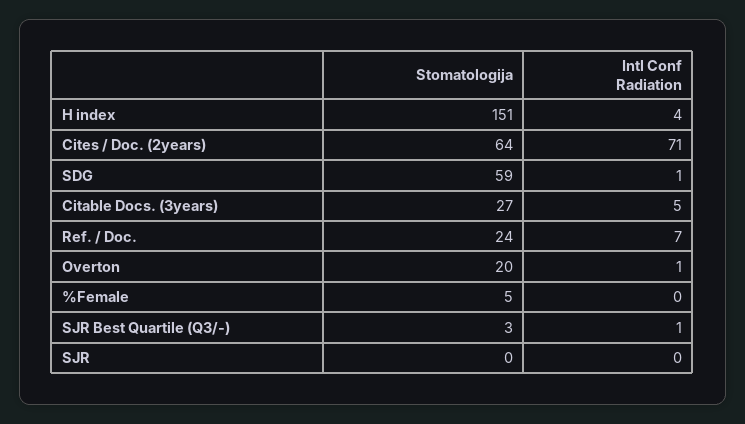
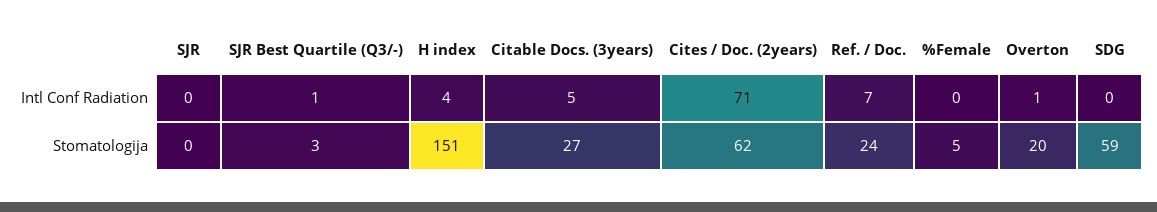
Stomatologija, Cites / Doc. (2years): 64 -> 62
Intl Conf Radiation, SDG: 1 -> 0

